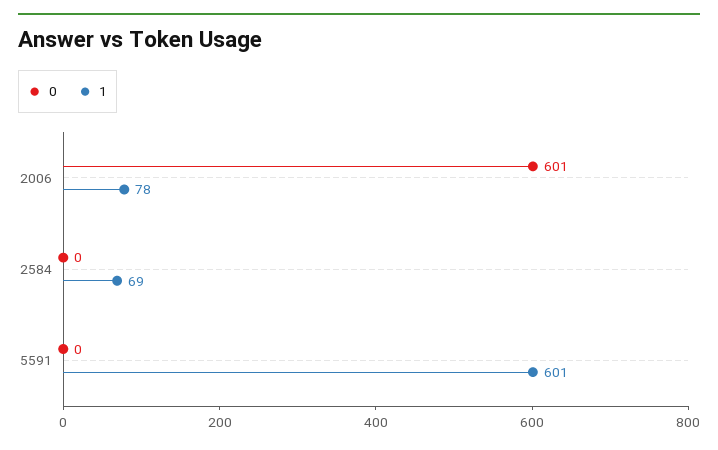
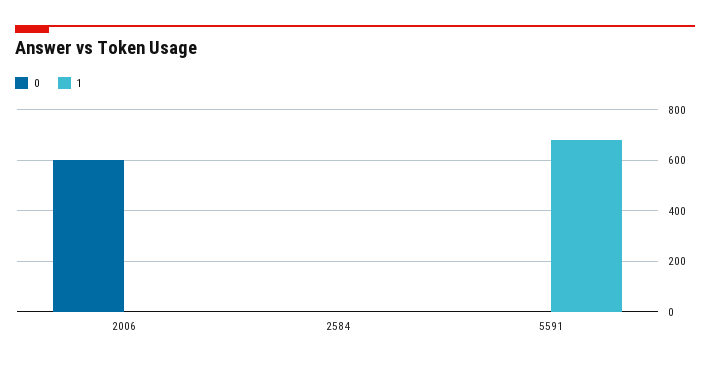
1, 2006: 78 -> 0
1, 2584: 69 -> 0
1, 5591: 601 -> 675

